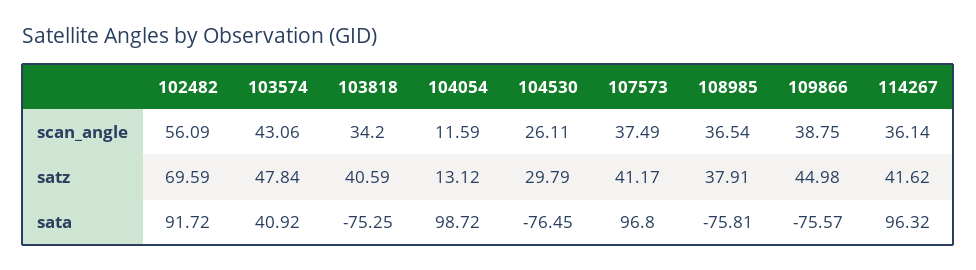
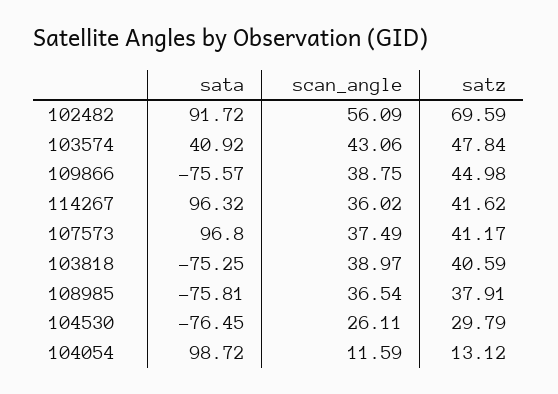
103818, scan_angle: 34.2 -> 38.97
114267, scan_angle: 36.14 -> 36.02

